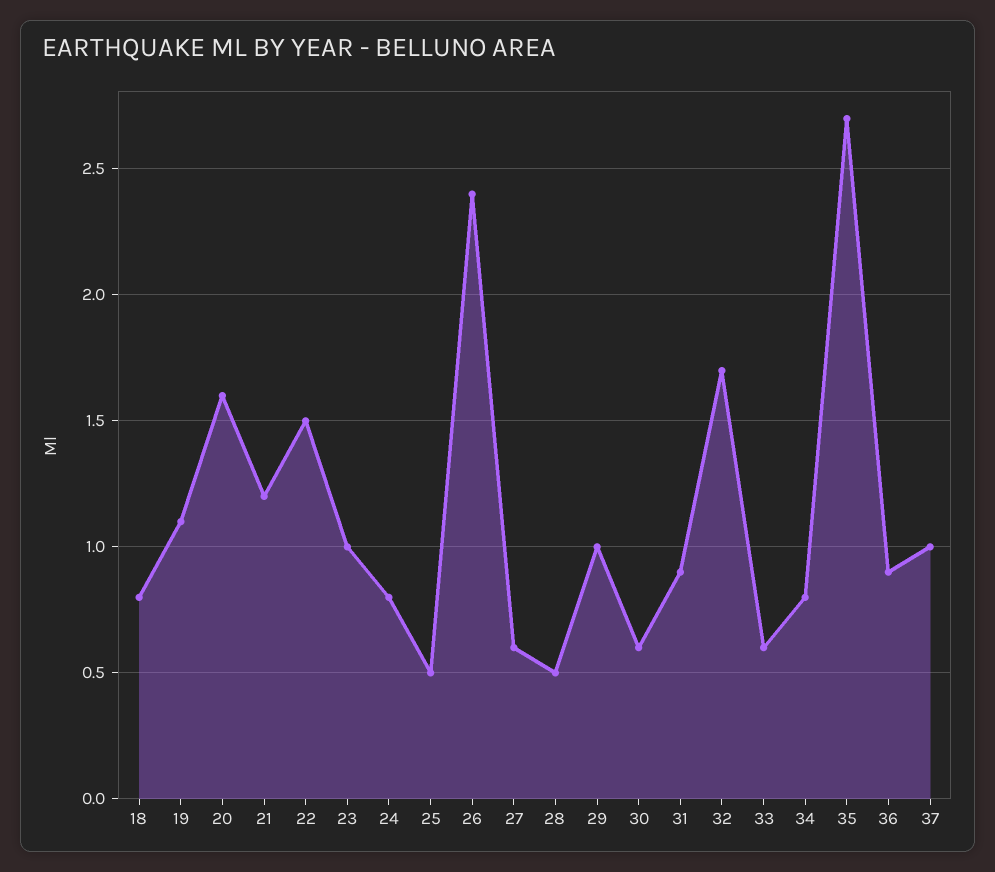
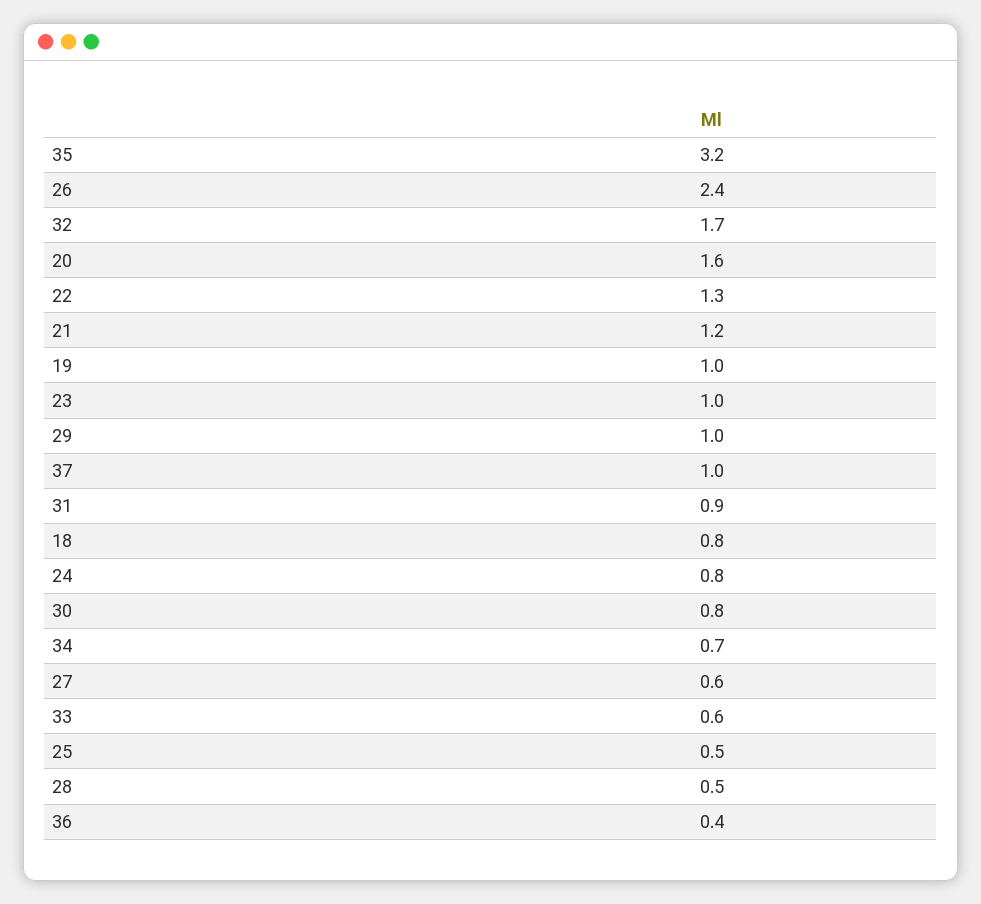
19: 1.1 -> 1
22: 1.5 -> 1.3
30: 0.6 -> 0.8
34: 0.8 -> 0.7
35: 2.7 -> 3.2
36: 0.9 -> 0.4

